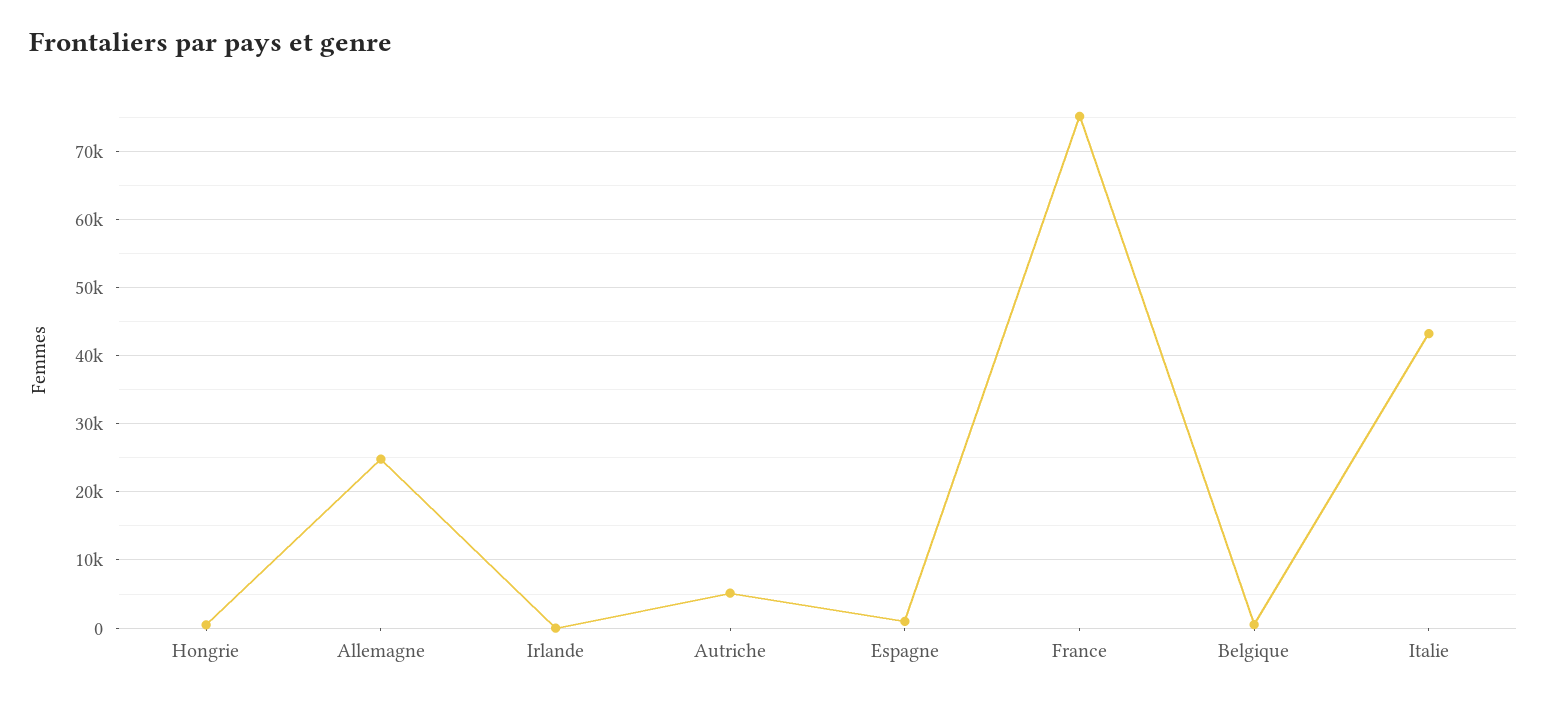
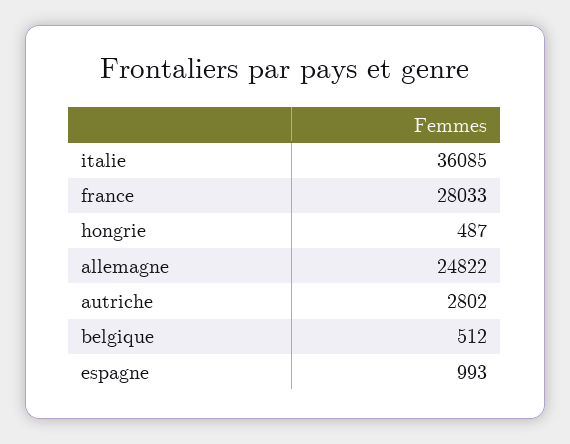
Irlande: 0 -> none
Autriche: 5000 -> 2802
France: 75000 -> 28033
Italie: 43000 -> 36085

